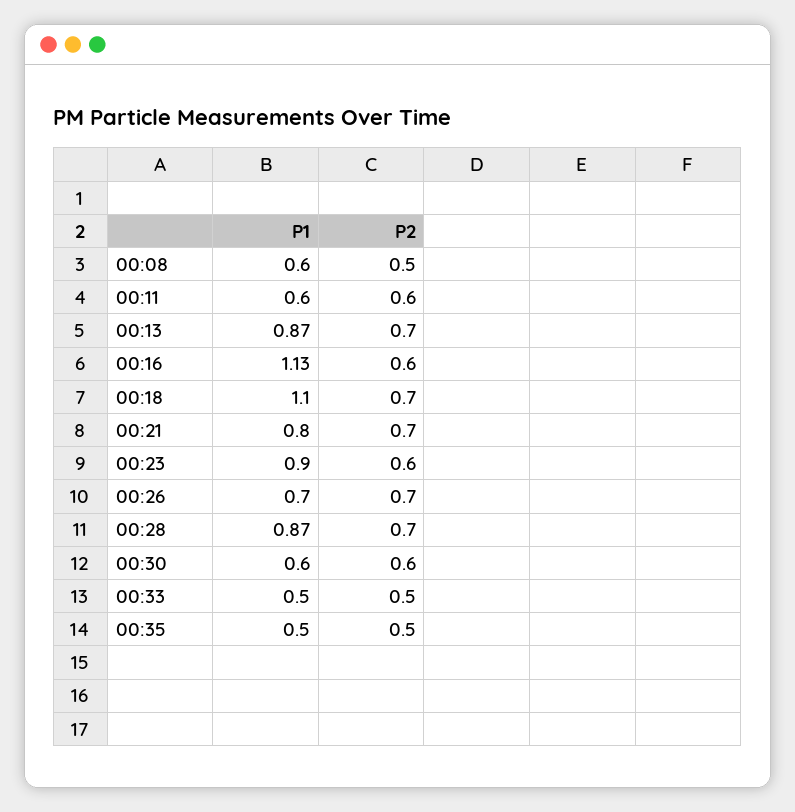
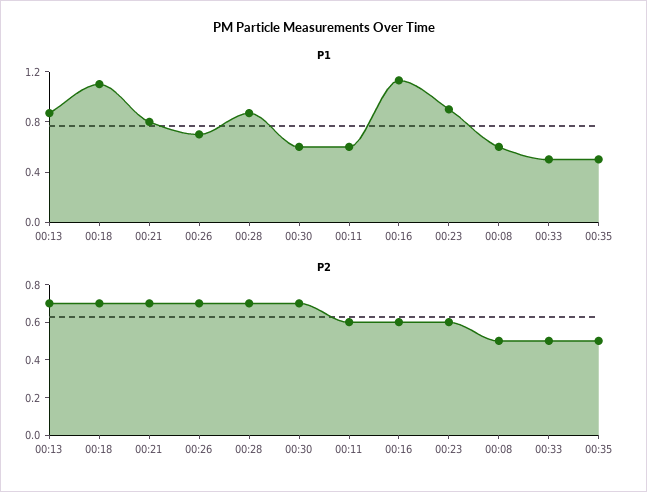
P2, 00:30: 0.6 -> 0.7

